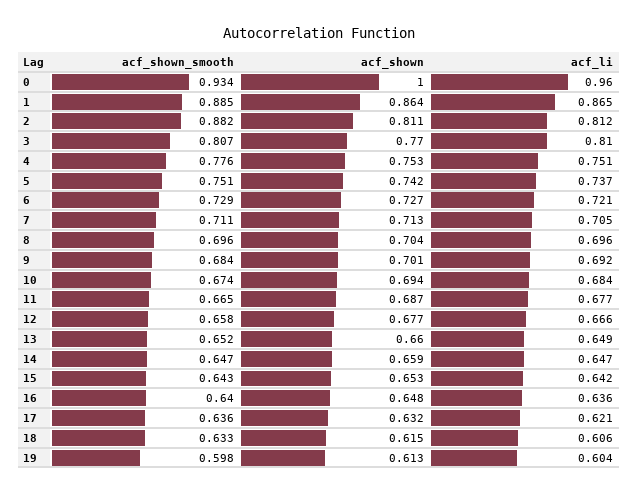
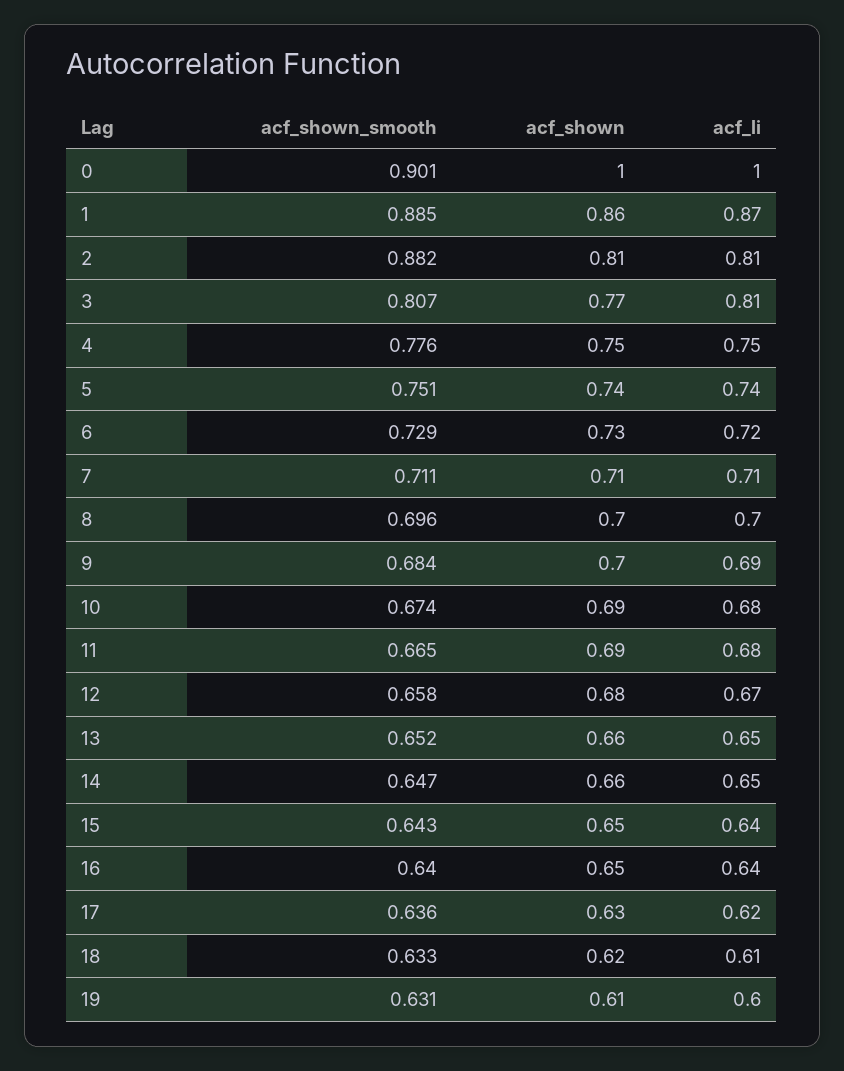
acf_shown_smooth, 0: 0.934 -> 0.901
acf_li, 0: 0.96 -> 1
acf_shown_smooth, 19: 0.598 -> 0.631

